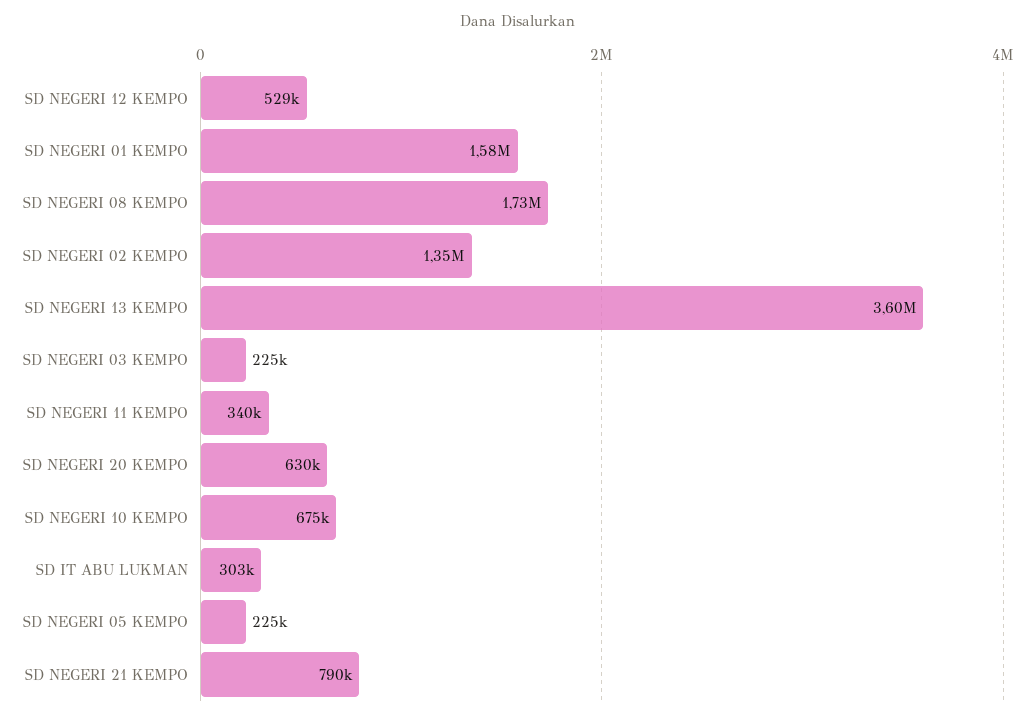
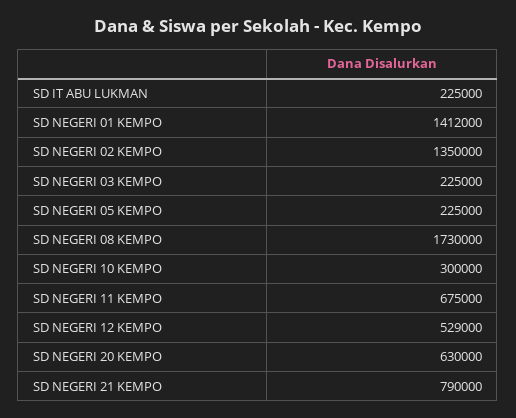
SD NEGERI 01 KEMPO: 1580000 -> 1412000
SD NEGERI 13 KEMPO: 3600000 -> none
SD NEGERI 11 KEMPO: 340000 -> 675000
SD NEGERI 10 KEMPO: 675000 -> 300000
SD IT ABU LUKMAN: 303000 -> 225000

